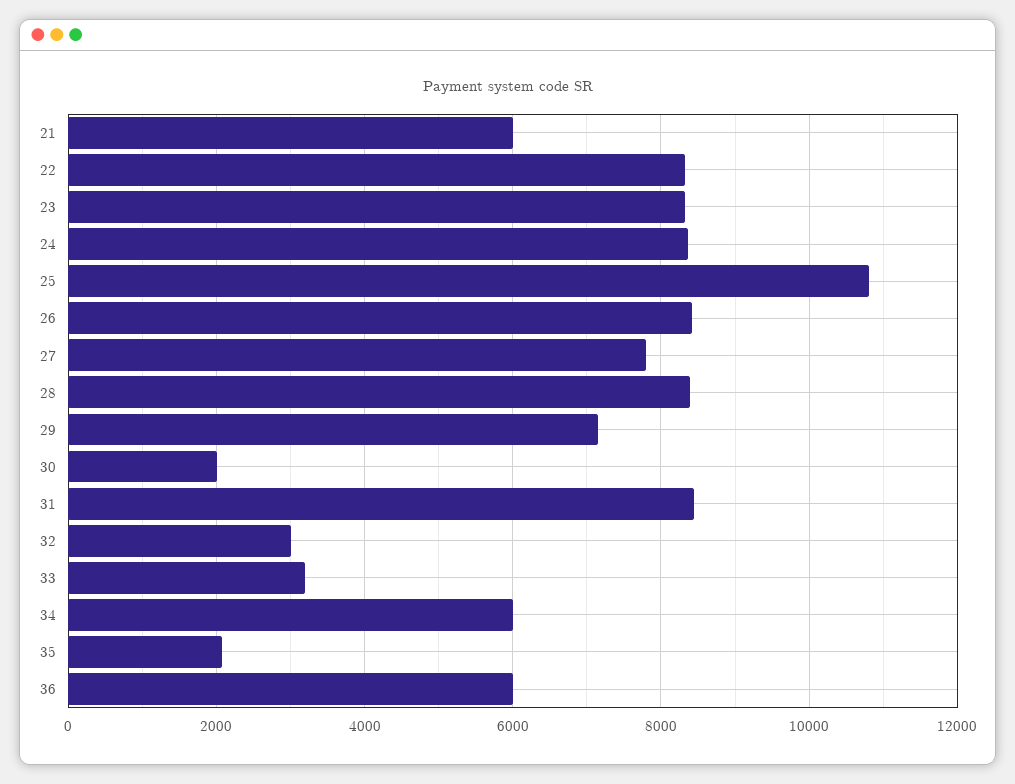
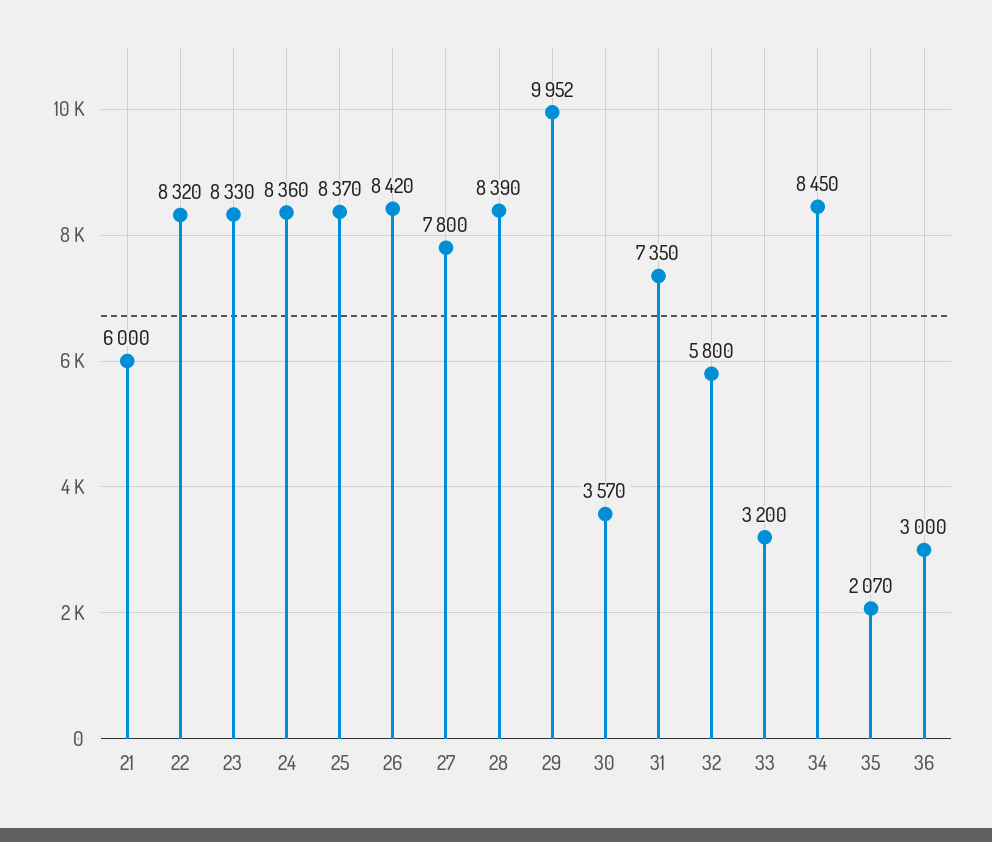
25: 10800 -> 8370
29: 7200 -> 9952
30: 2000 -> 3570
31: 8400 -> 7350
32: 3000 -> 5800
34: 6000 -> 8450
36: 6000 -> 3000

